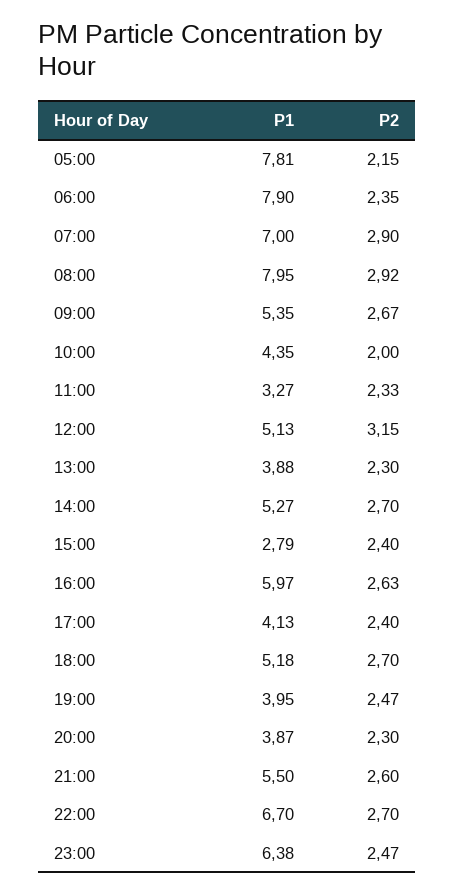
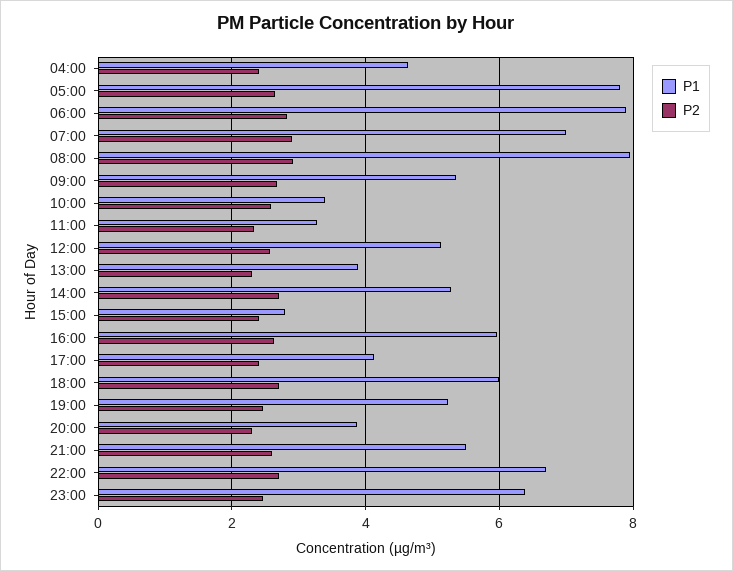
P2, 05:00: 2.15 -> 2.6
P2, 06:00: 2.35 -> 2.8
P1, 10:00: 4.35 -> 3.4
P2, 10:00: 2 -> 2.6
P2, 12:00: 3.15 -> 2.6
P1, 18:00: 5.18 -> 6
P1, 19:00: 3.95 -> 5.2
P1, 04:00: none -> 4.6
P2, 04:00: none -> 2.4

